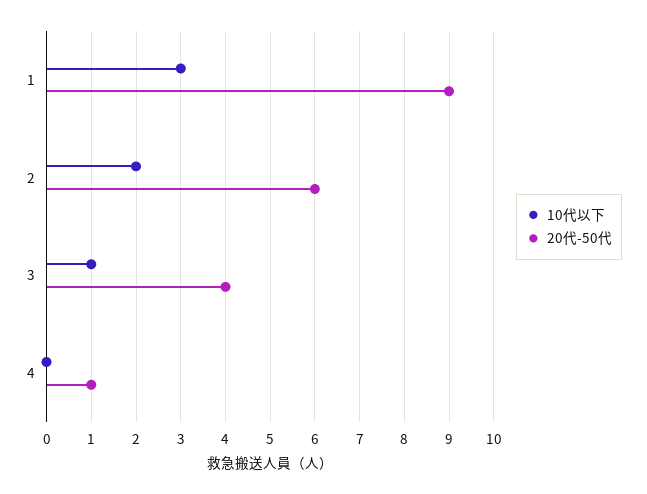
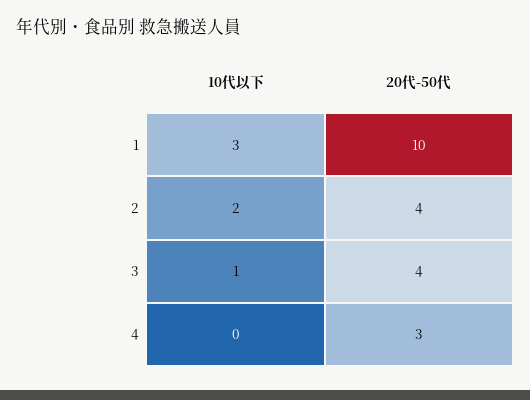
20代-50代, 1: 9 -> 10
20代-50代, 2: 6 -> 4
20代-50代, 4: 1 -> 3

